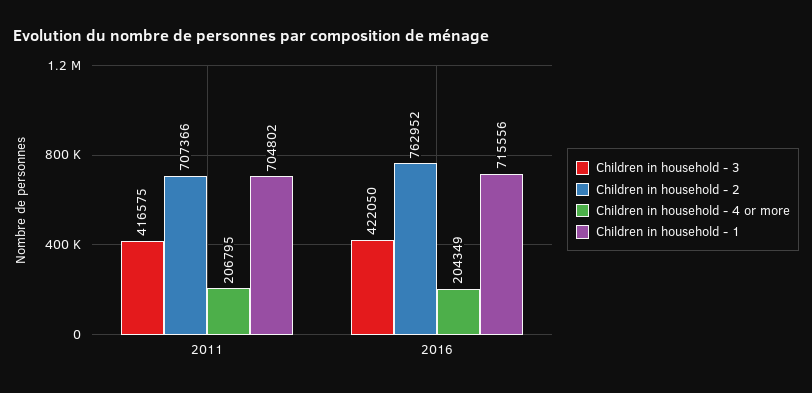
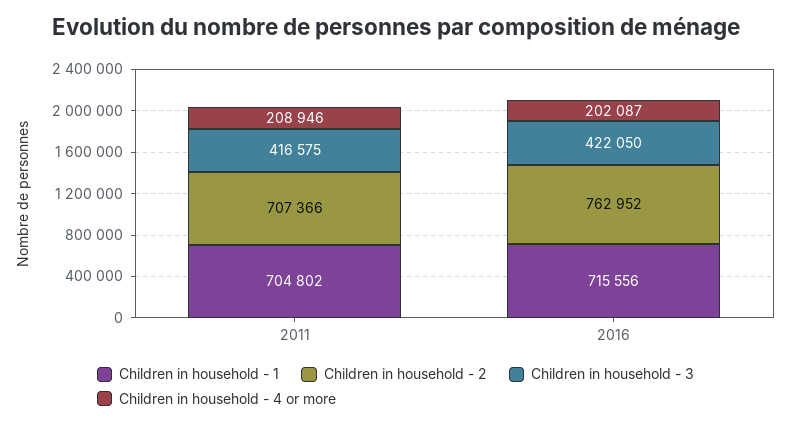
Children in household - 4 or more, 2011: 206795 -> 208946
Children in household - 4 or more, 2016: 204349 -> 202087

